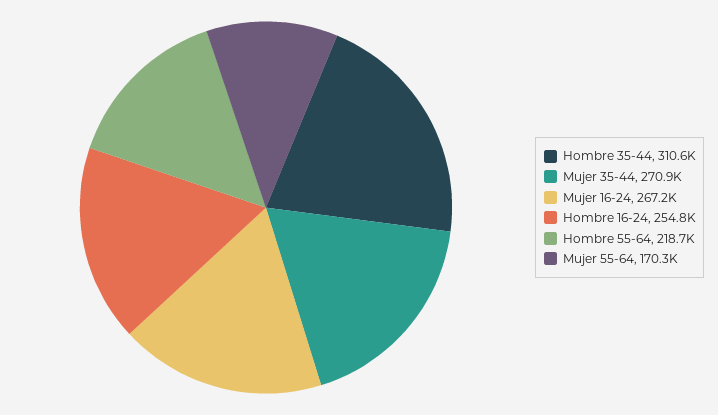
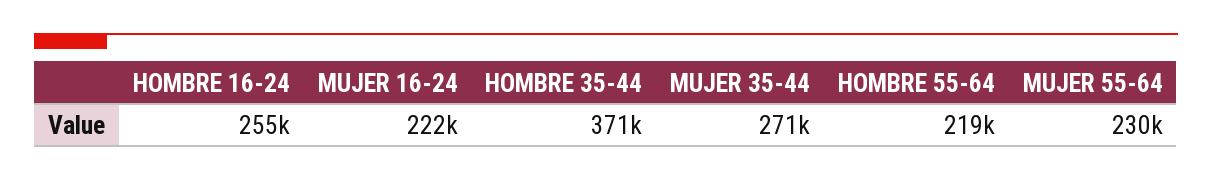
Hombre 35-44: 310600 -> 371000
Mujer 16-24: 267200 -> 222000
Mujer 55-64: 170300 -> 230000

